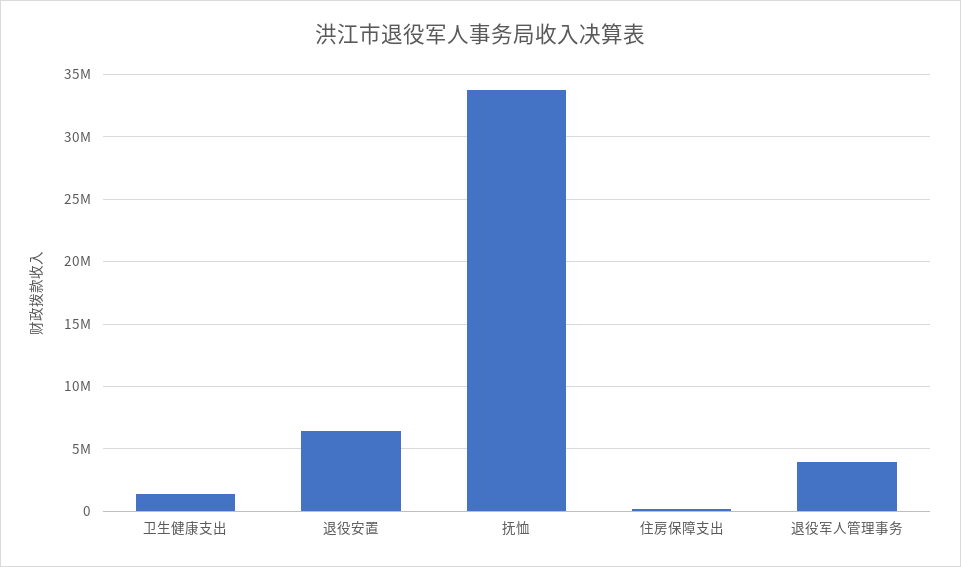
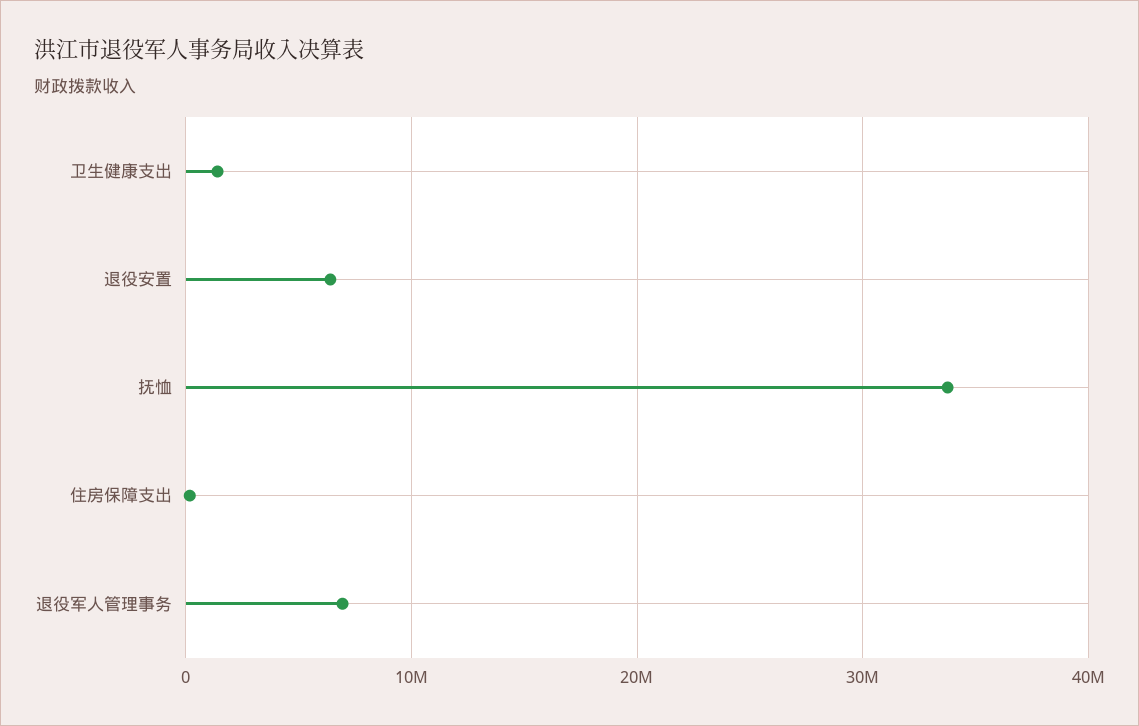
退役军人管理事务: 4000000 -> 7000000

